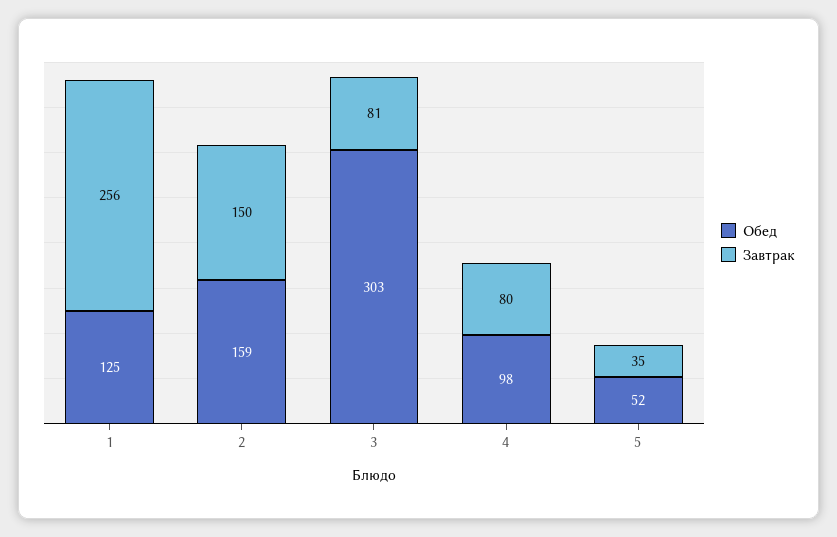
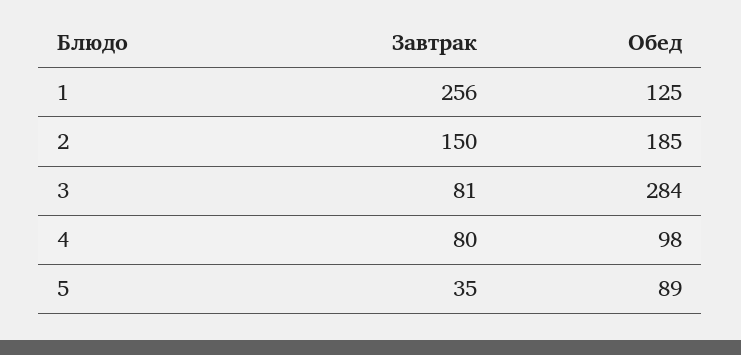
Обед, 2: 159 -> 185
Обед, 3: 303 -> 284
Обед, 5: 52 -> 89

